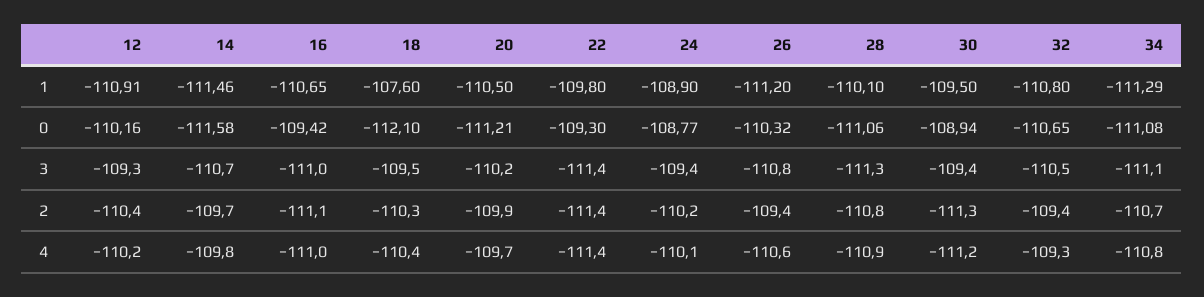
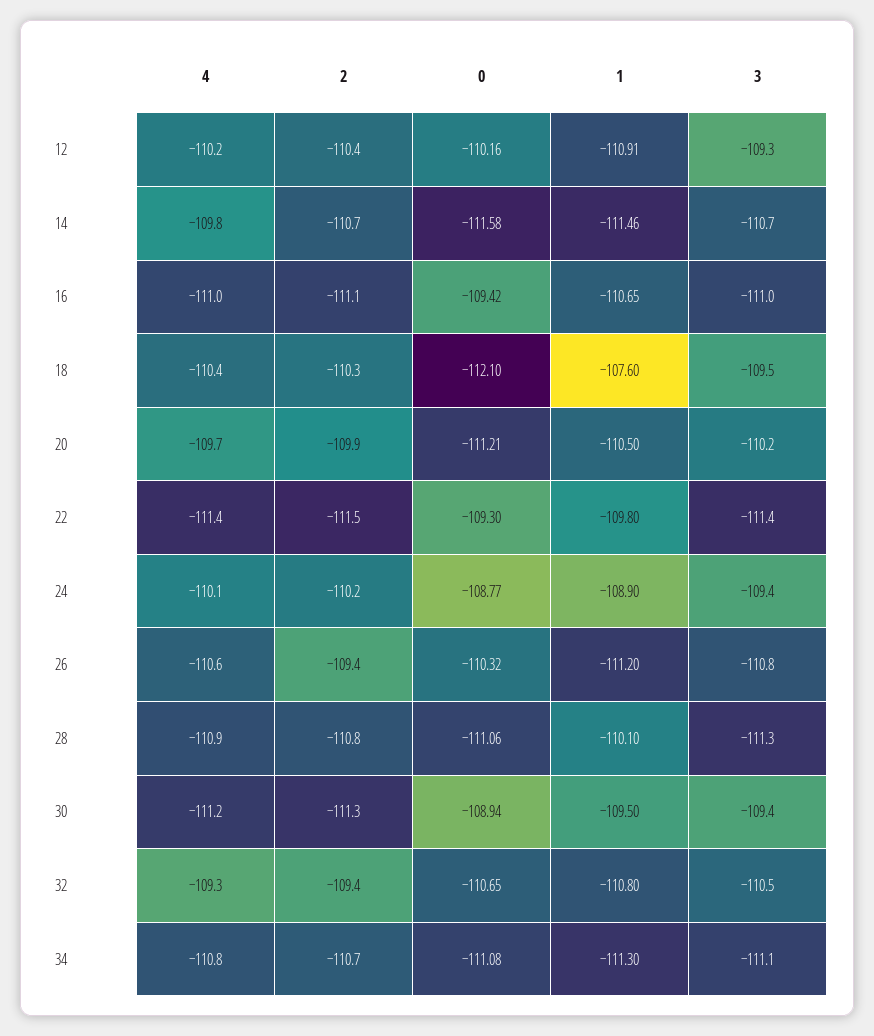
34, 1: -111.29 -> -111.3
14, 2: -109.7 -> -110.7
22, 2: -111.4 -> -111.5

